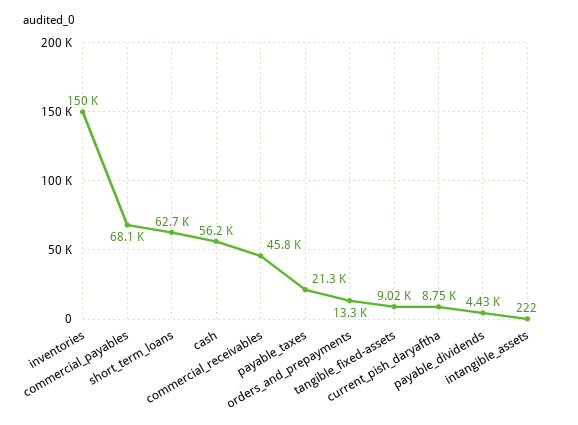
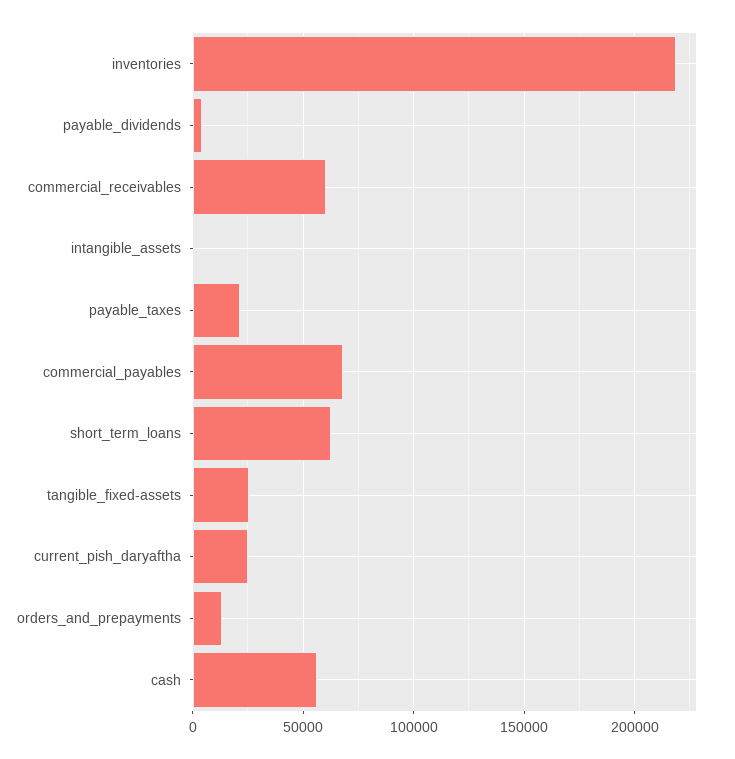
inventories: 150000 -> 220000
commercial_receivables: 45800 -> 60000
tangible_fixed-assets: 9020 -> 25000
current_pish_daryaftha: 8750 -> 25000

